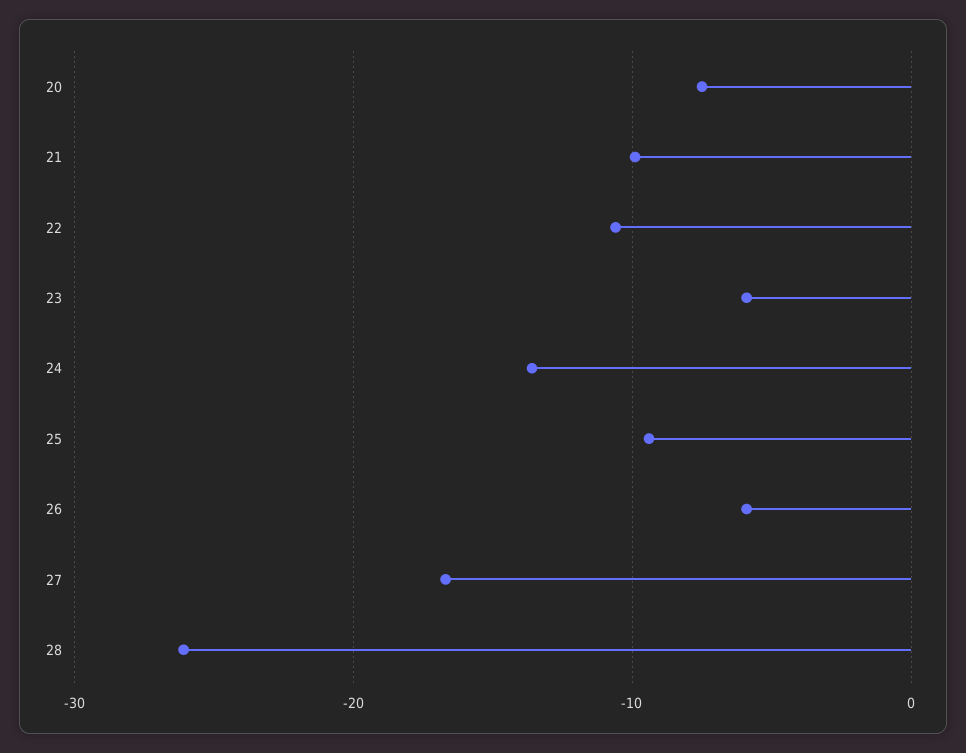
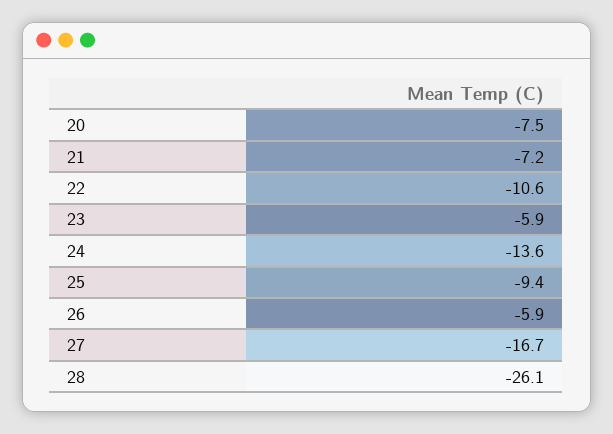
21: -10 -> -7.2

